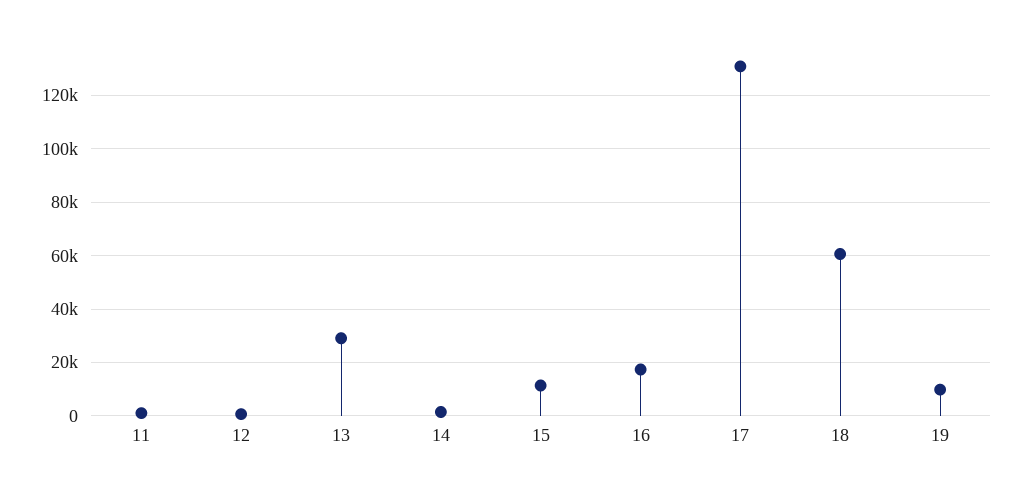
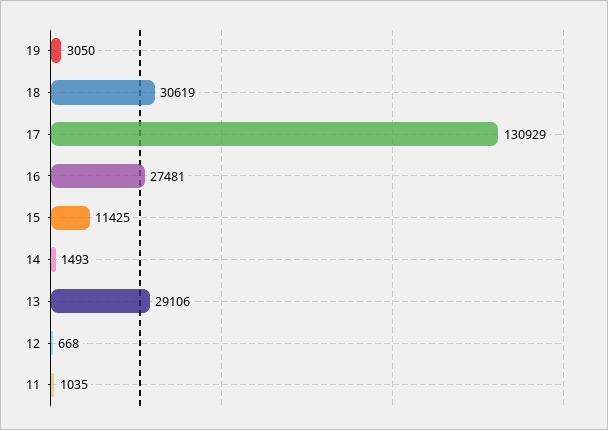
16: 17500 -> 27481
18: 60000 -> 30619
19: 10000 -> 3050

